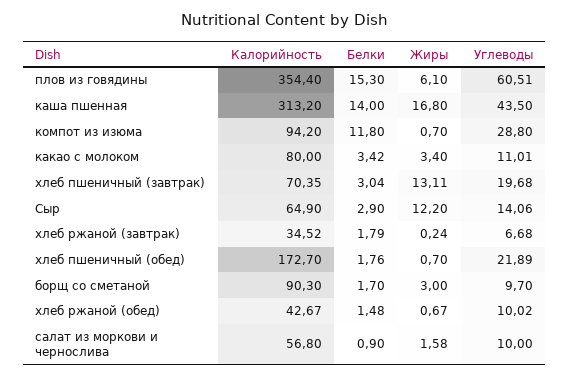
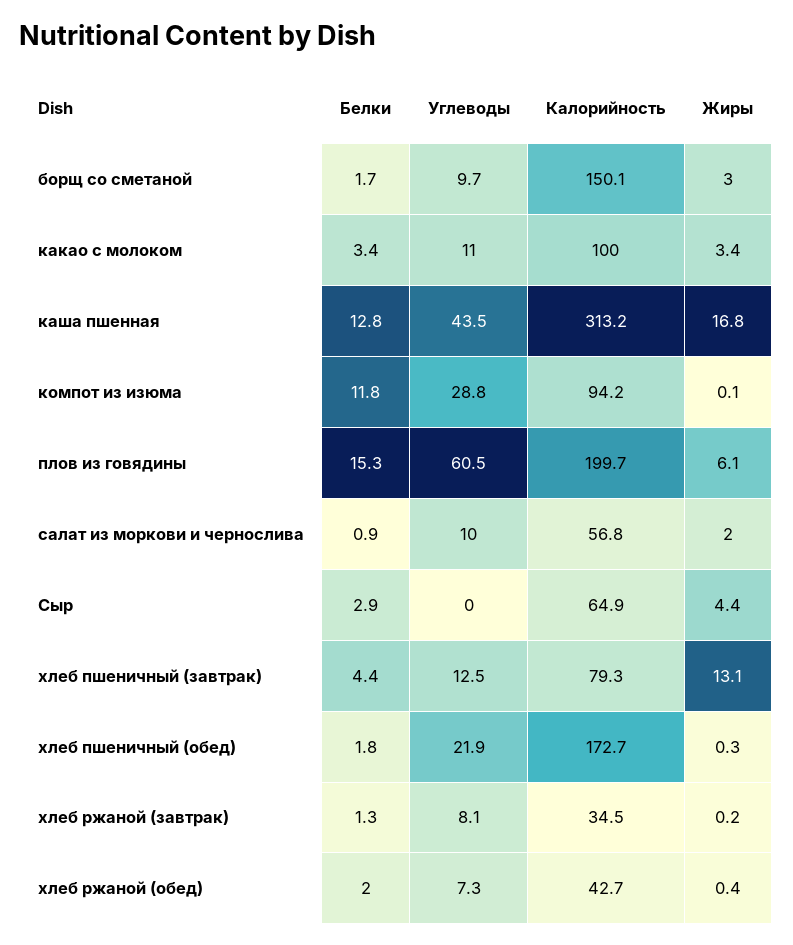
Калорийность, плов из говядины: 354.4 -> 199.7
Белки, каша пшенная: 14 -> 12.8
Жиры, компот из изюма: 0.7 -> 0.1
Калорийность, какао с молоком: 80 -> 100
Калорийность, хлеб пшеничный (завтрак): 70.35 -> 79.3
Белки, хлеб пшеничный (завтрак): 3.04 -> 4.4
Углеводы, хлеб пшеничный (завтрак): 19.68 -> 12.5
Жиры, Сыр: 12.2 -> 4.4
Углеводы, Сыр: 14.06 -> 0
Белки, хлеб ржаной (завтрак): 1.79 -> 1.3
Углеводы, хлеб ржаной (завтрак): 6.68 -> 8.1
Жиры, хлеб пшеничный (обед): 0.7 -> 0.3
Калорийность, борщ со сметаной: 90.3 -> 150.1
Белки, хлеб ржаной (обед): 1.48 -> 2
Жиры, хлеб ржаной (обед): 0.67 -> 0.4
Углеводы, хлеб ржаной (обед): 10.02 -> 7.3
Жиры, салат из моркови и чернослива: 1.58 -> 2

